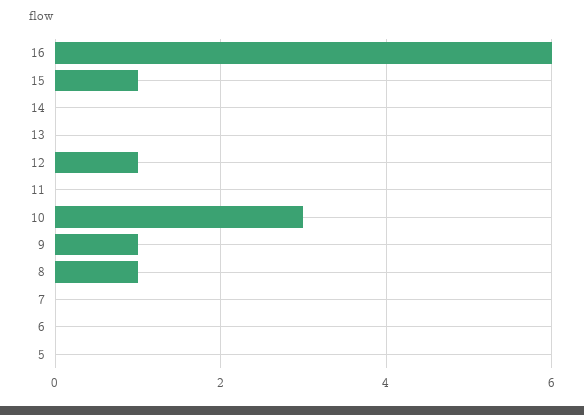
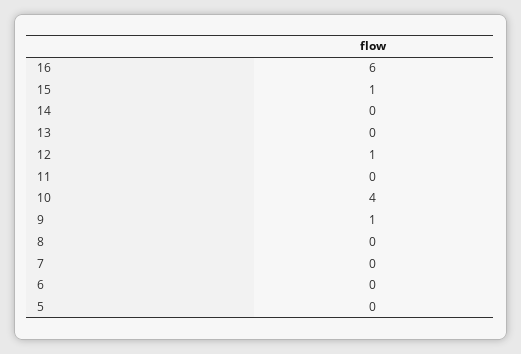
10: 3 -> 4
8: 1 -> 0

